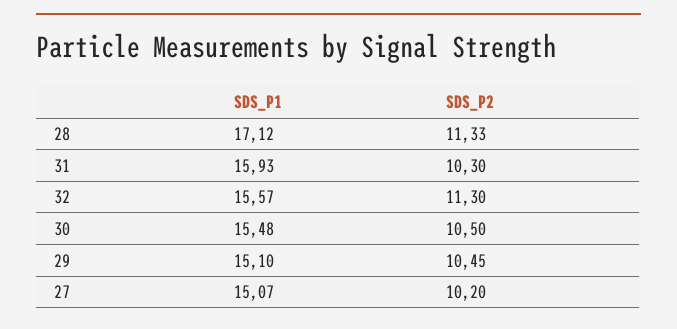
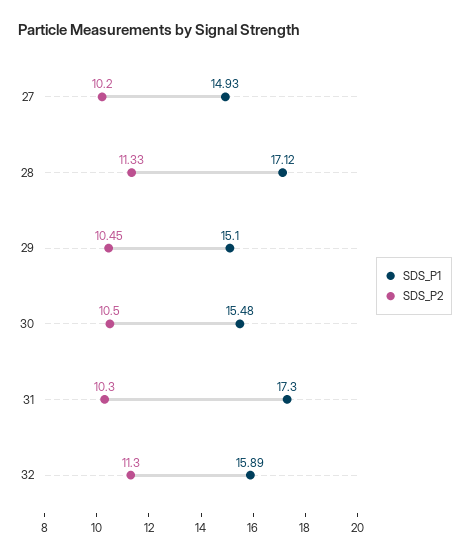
SDS_P1, 31: 15.93 -> 17.3
SDS_P1, 32: 15.57 -> 15.89
SDS_P1, 27: 15.07 -> 14.93

